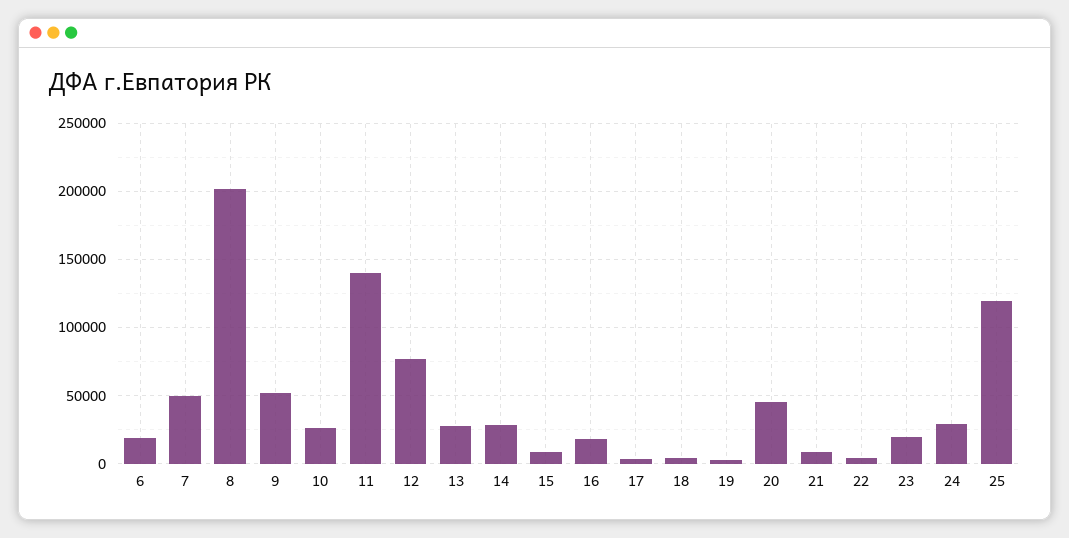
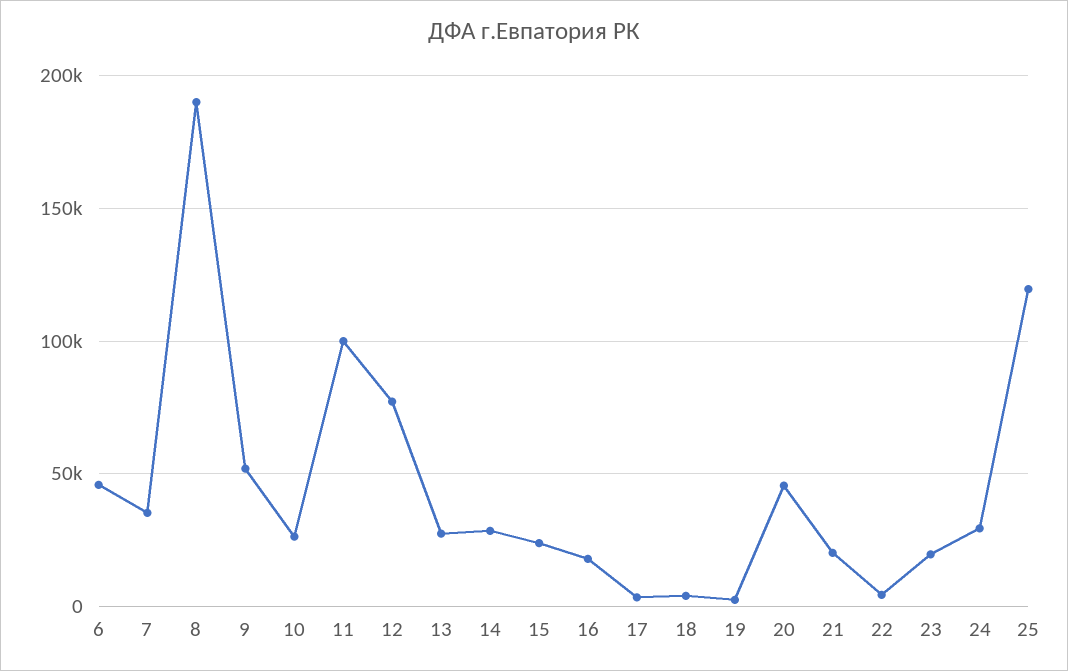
6: 20000 -> 45000
7: 50000 -> 35000
8: 200000 -> 190000
11: 140000 -> 100000
15: 10000 -> 25000
21: 10000 -> 20000

